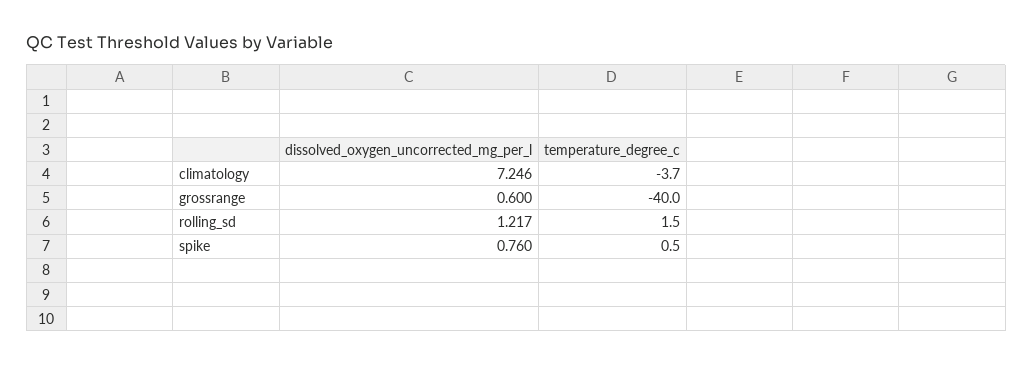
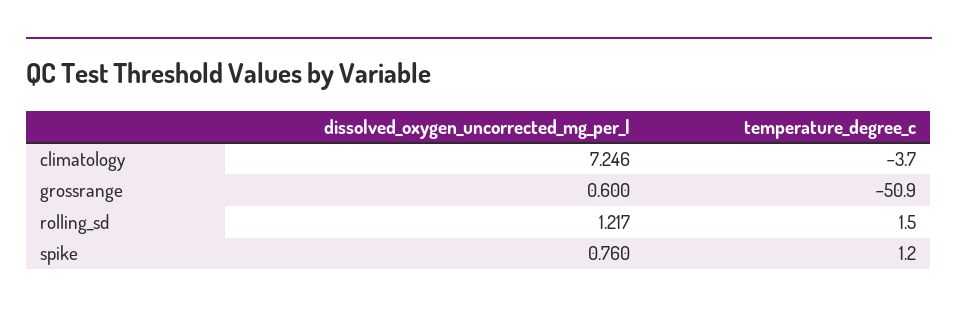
temperature_degree_c, grossrange: -40 -> -50.9
temperature_degree_c, spike: 0.5 -> 1.2

